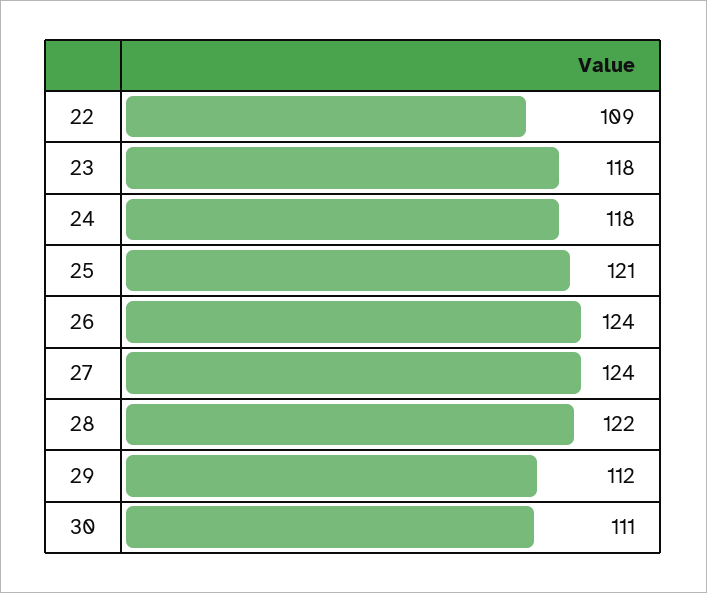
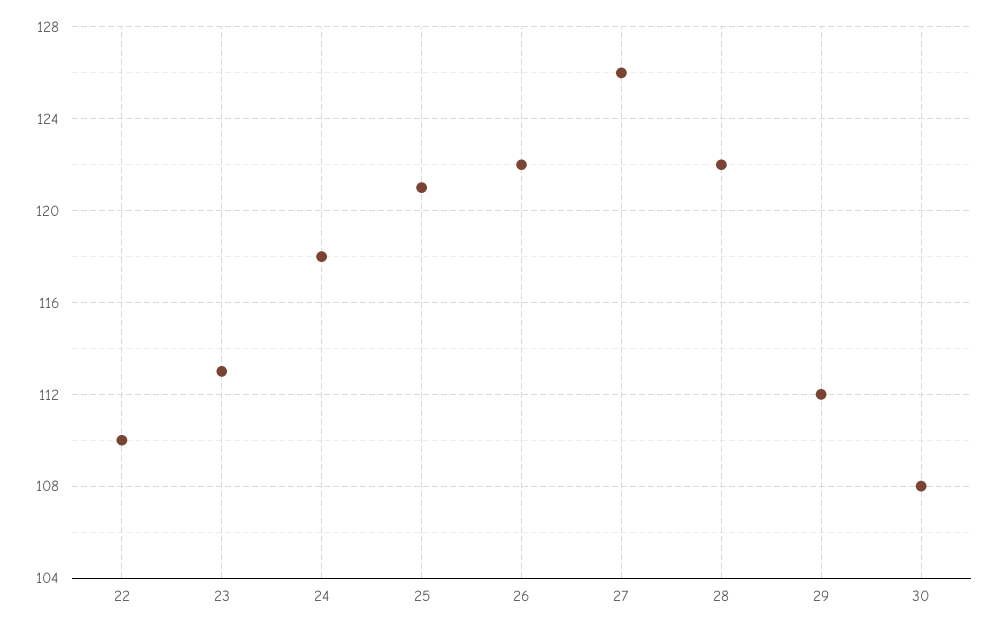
22: 109 -> 110
23: 118 -> 113
26: 124 -> 122
27: 124 -> 126
30: 111 -> 108

